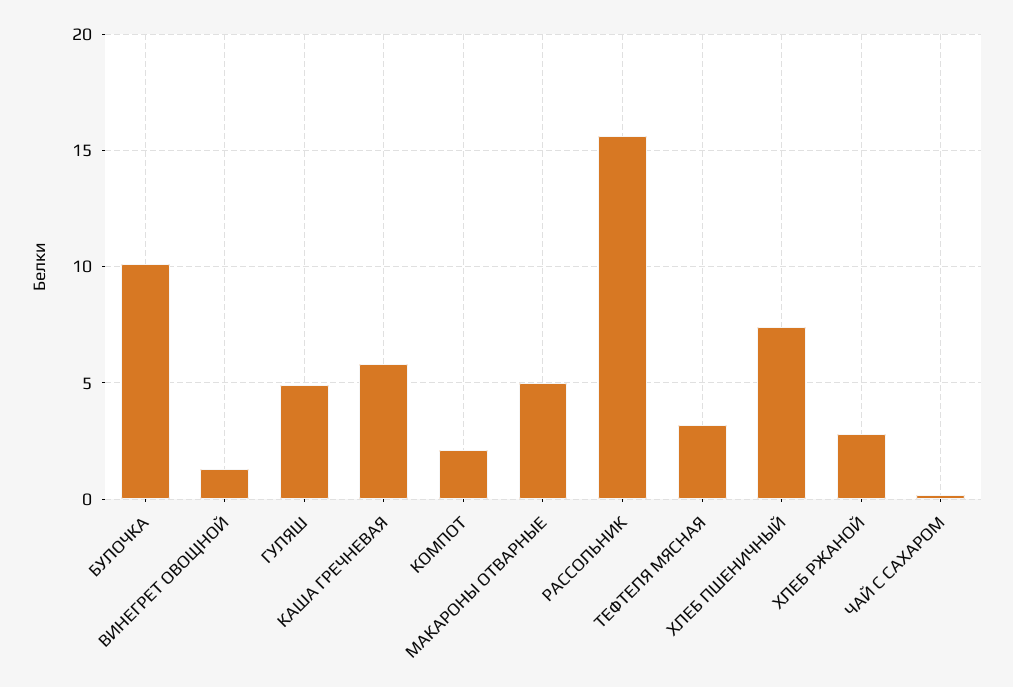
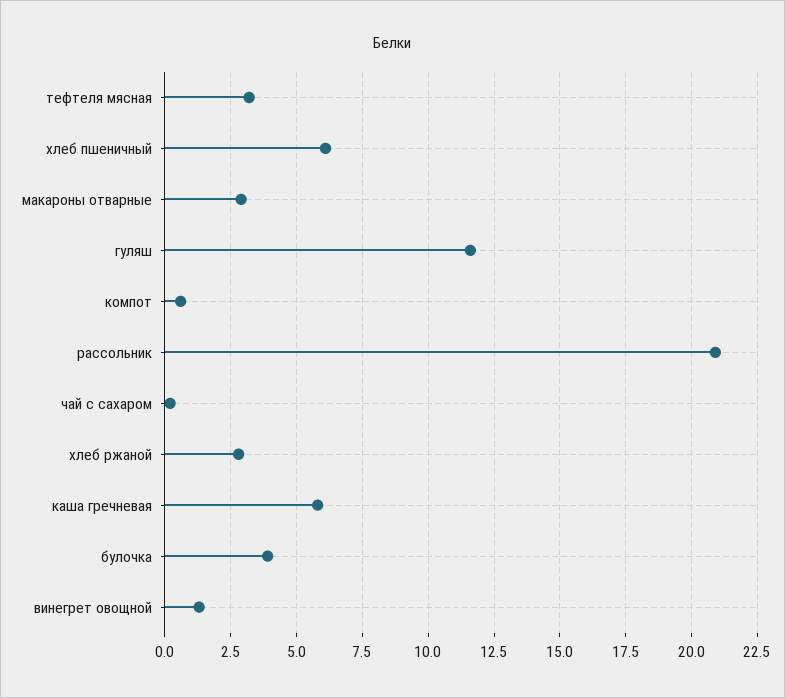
БУЛОЧКА: 10 -> 4
ГУЛЯШ: 5 -> 11.5
КОМПОТ: 2 -> 0.5
МАКАРОНЫ ОТВАРНЫЕ: 5 -> 3
РАССОЛЬНИК: 15.5 -> 21
ХЛЕБ ПШЕНИЧНЫЙ: 7.5 -> 6

